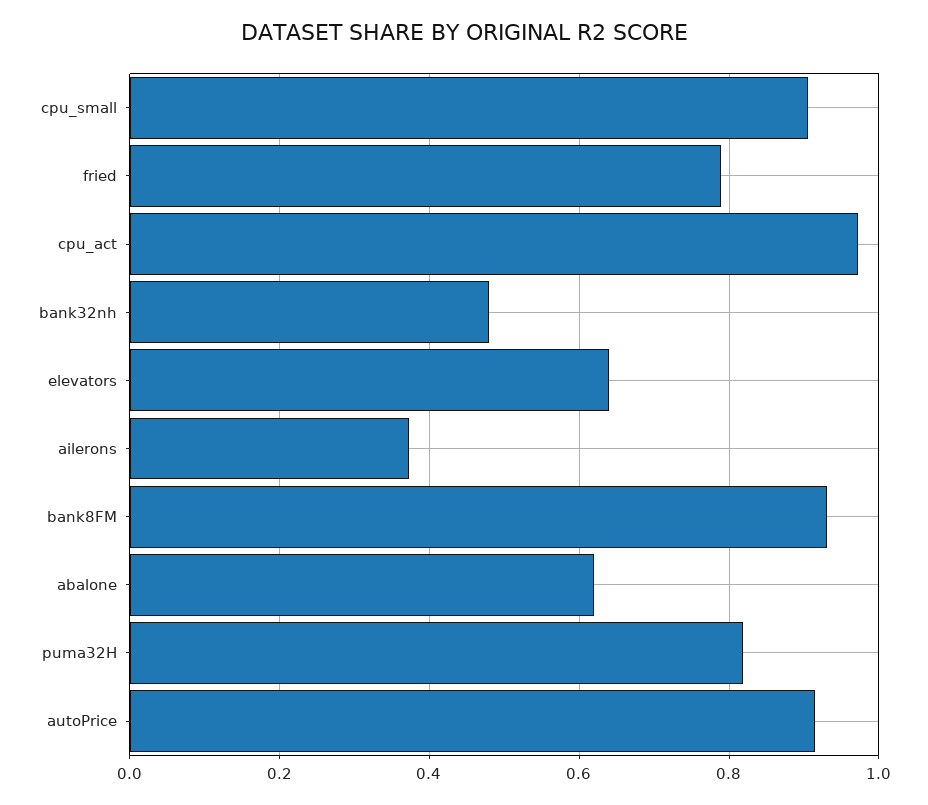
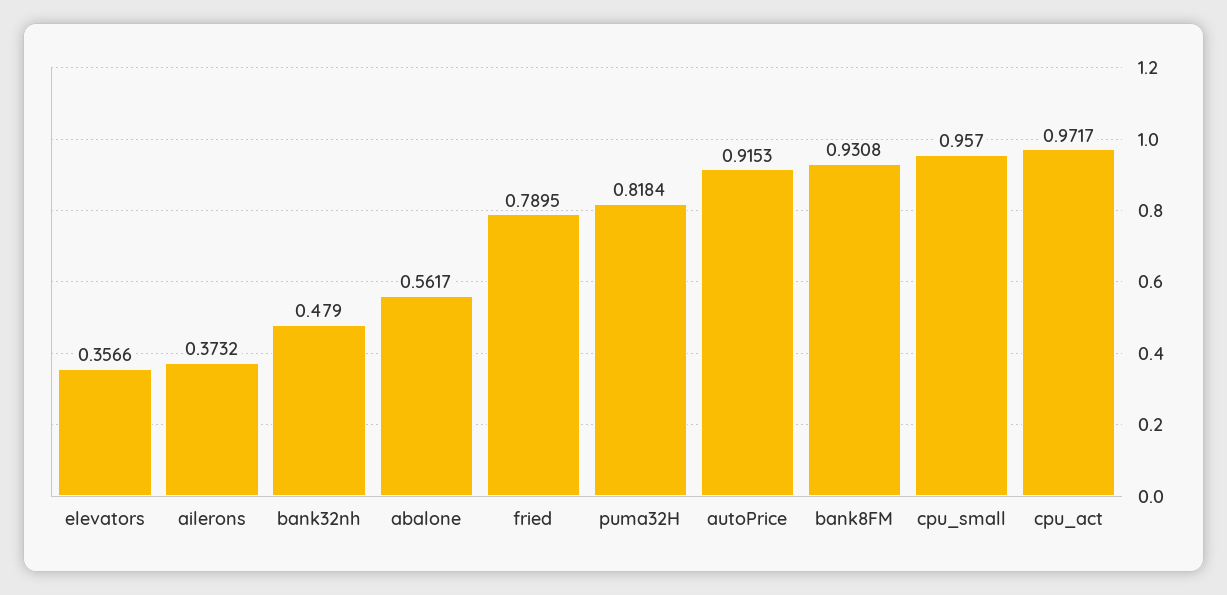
cpu_small: 0.9 -> 0.957
elevators: 0.64 -> 0.3566
abalone: 0.62 -> 0.5617

